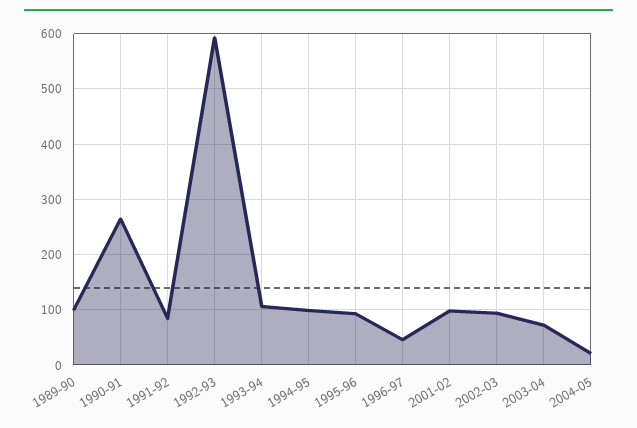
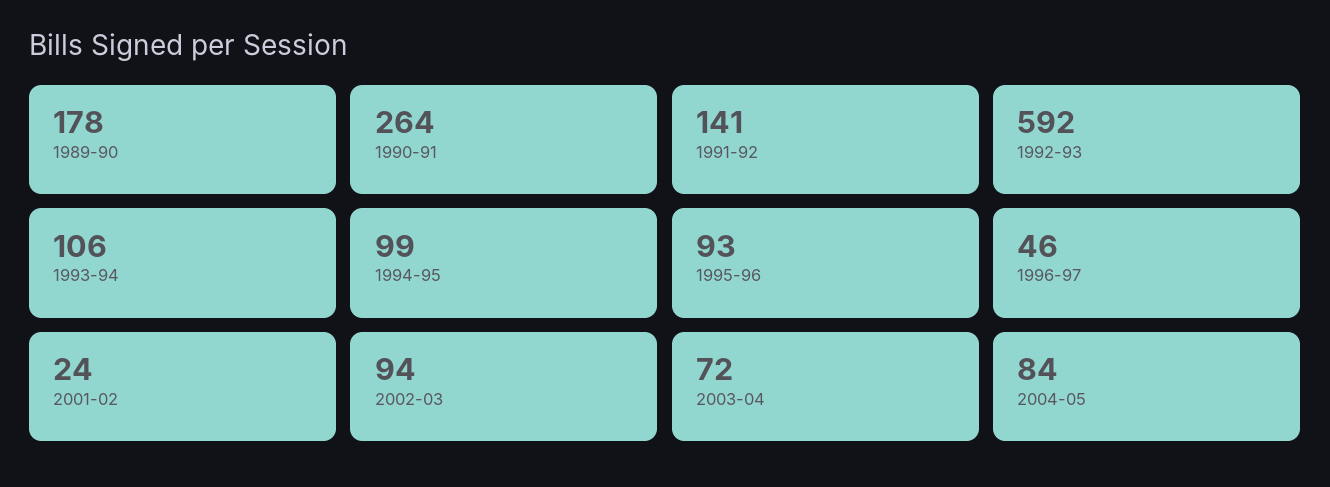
1989-90: 100 -> 178
1991-92: 80 -> 141
2001-02: 100 -> 24
2004-05: 20 -> 84

